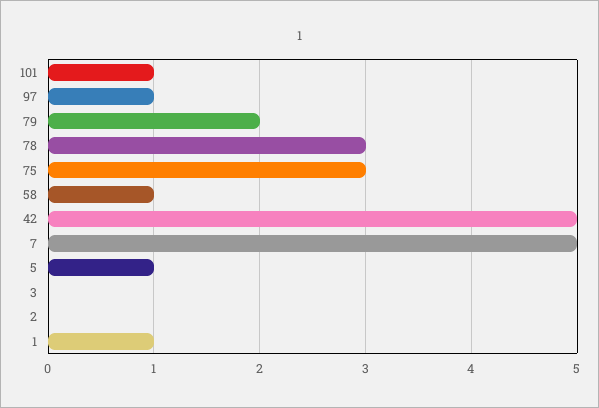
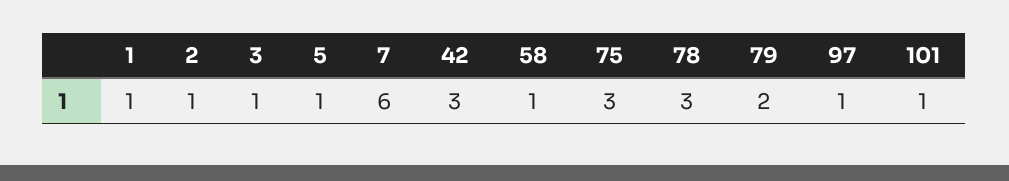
42: 5 -> 3
7: 5 -> 6
3: 0 -> 1
2: 0 -> 1

